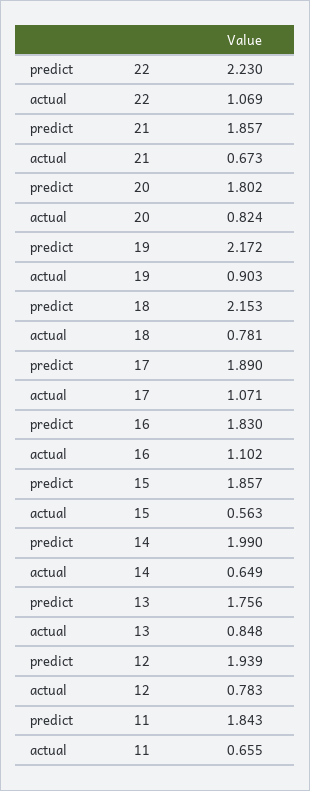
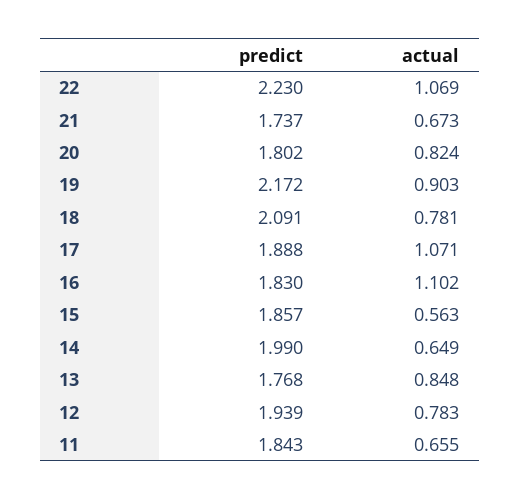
predict, 21: 1.857 -> 1.737
predict, 18: 2.153 -> 2.091
predict, 17: 1.89 -> 1.888
predict, 13: 1.756 -> 1.768

